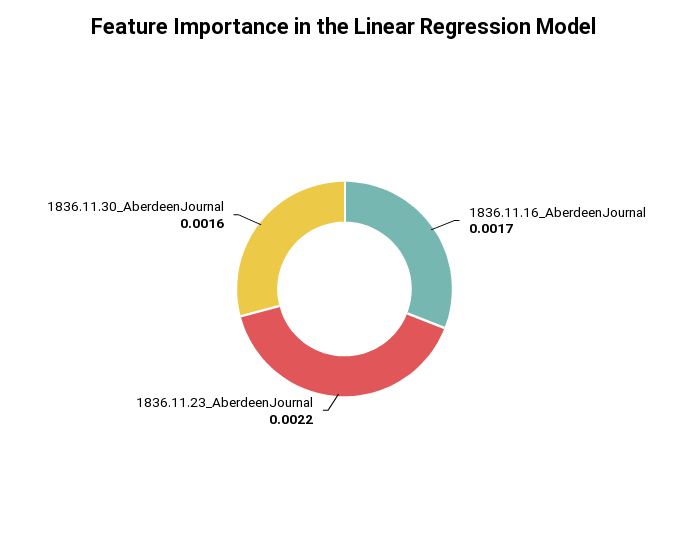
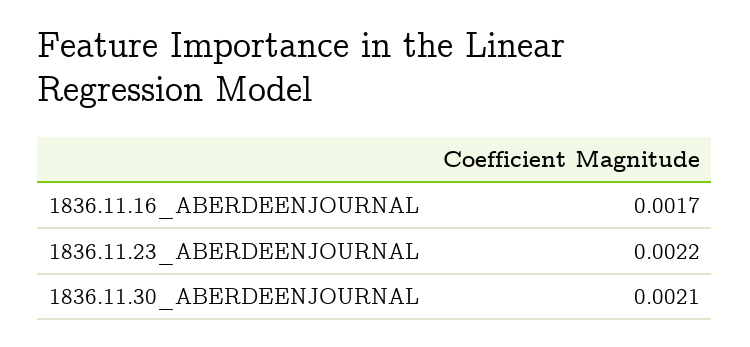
1836.11.30_AberdeenJournal: 0.0016 -> 0.0021

